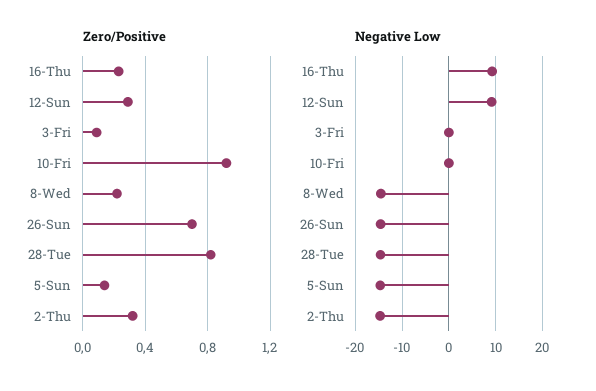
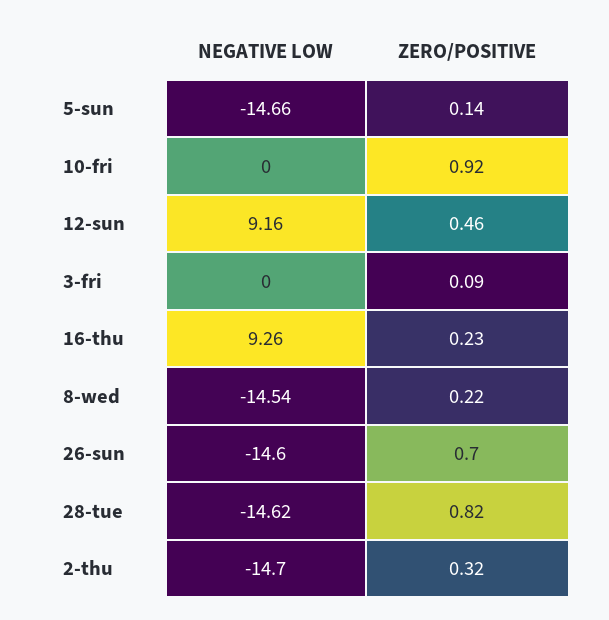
Zero/Positive, 12-Sun: 0.3 -> 0.46

